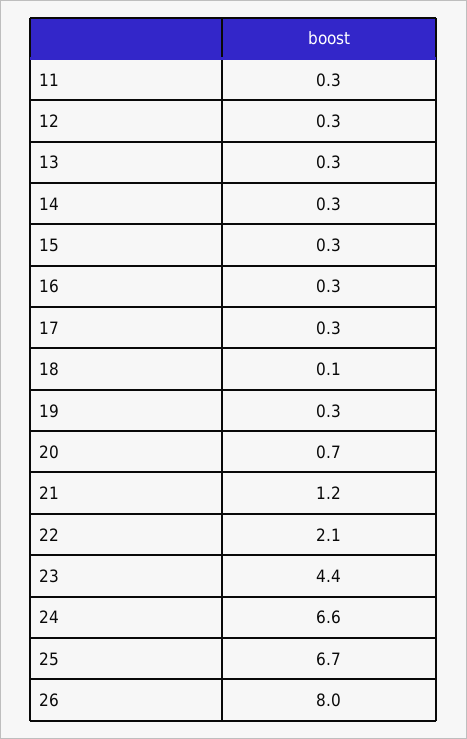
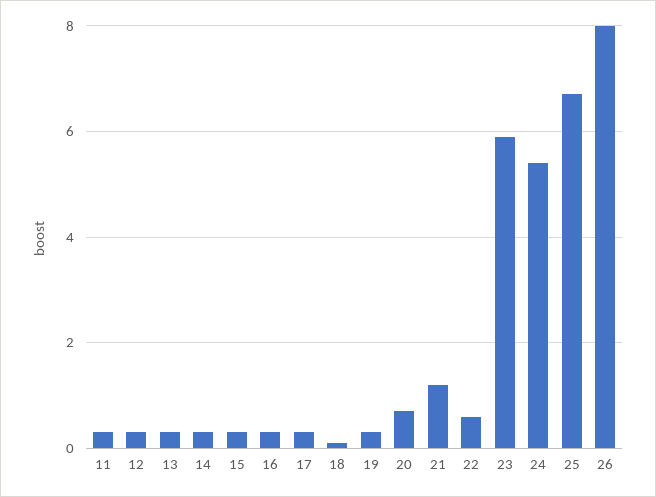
22: 2.1 -> 0.5
23: 4.4 -> 6
24: 6.6 -> 5.5

